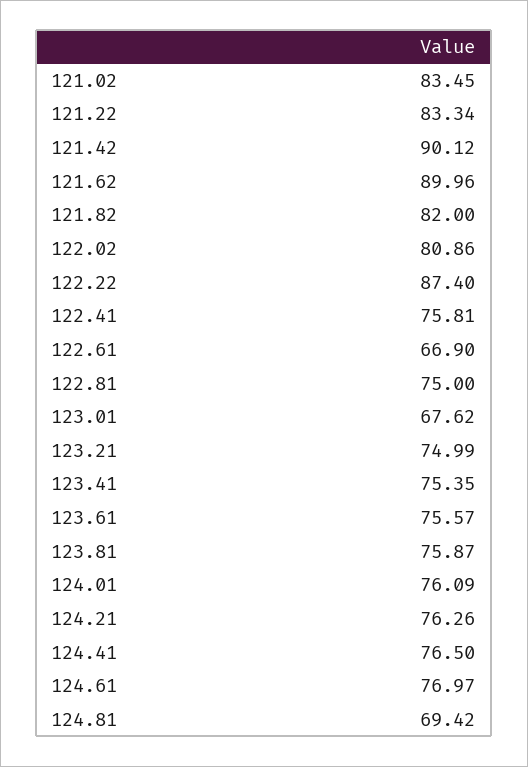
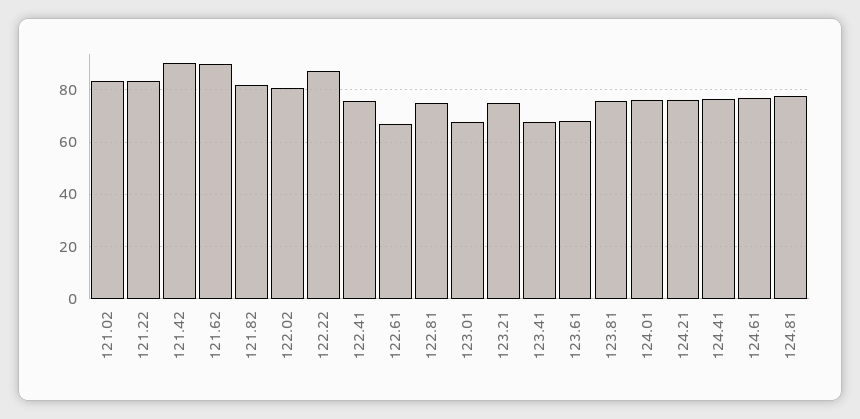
123.41: 75.35 -> 67.5
123.61: 75.57 -> 67.5
124.81: 69.42 -> 77.5

